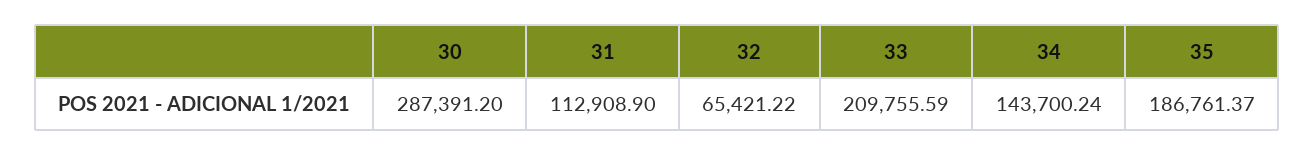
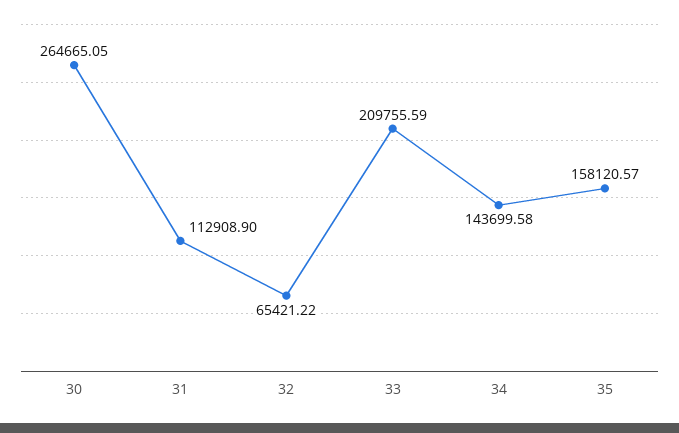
30: 287391.2 -> 264665.05
34: 143700.24 -> 143699.58
35: 186761.37 -> 158120.57

